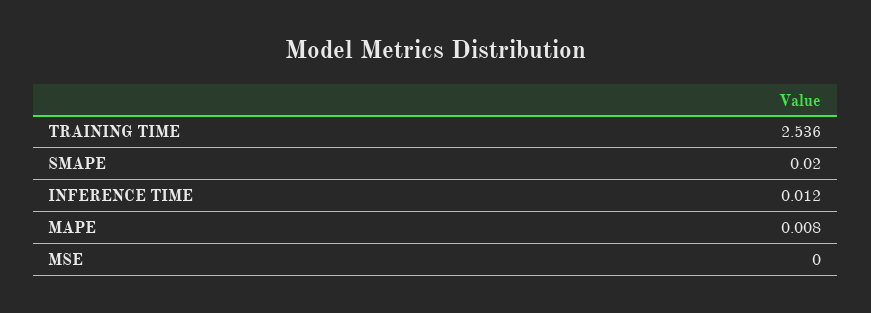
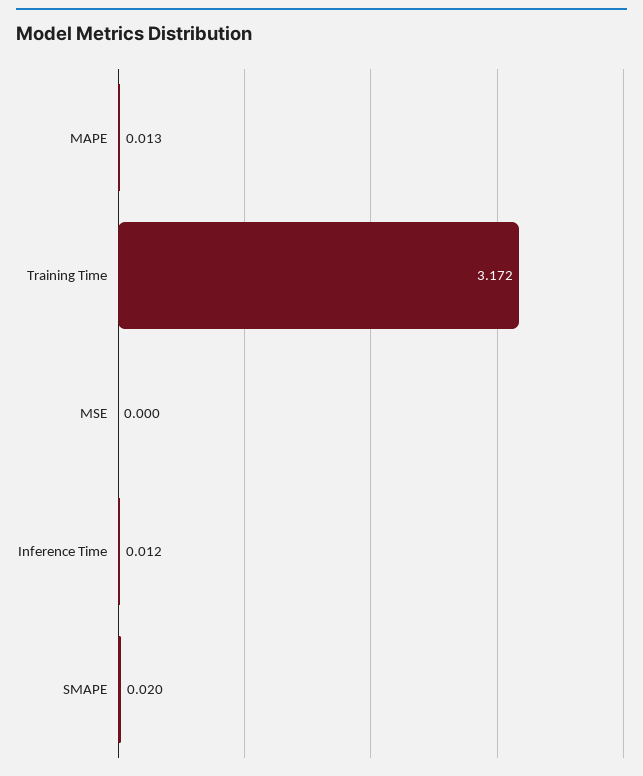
TRAINING TIME: 2.536 -> 3.172
MAPE: 0.008 -> 0.013

